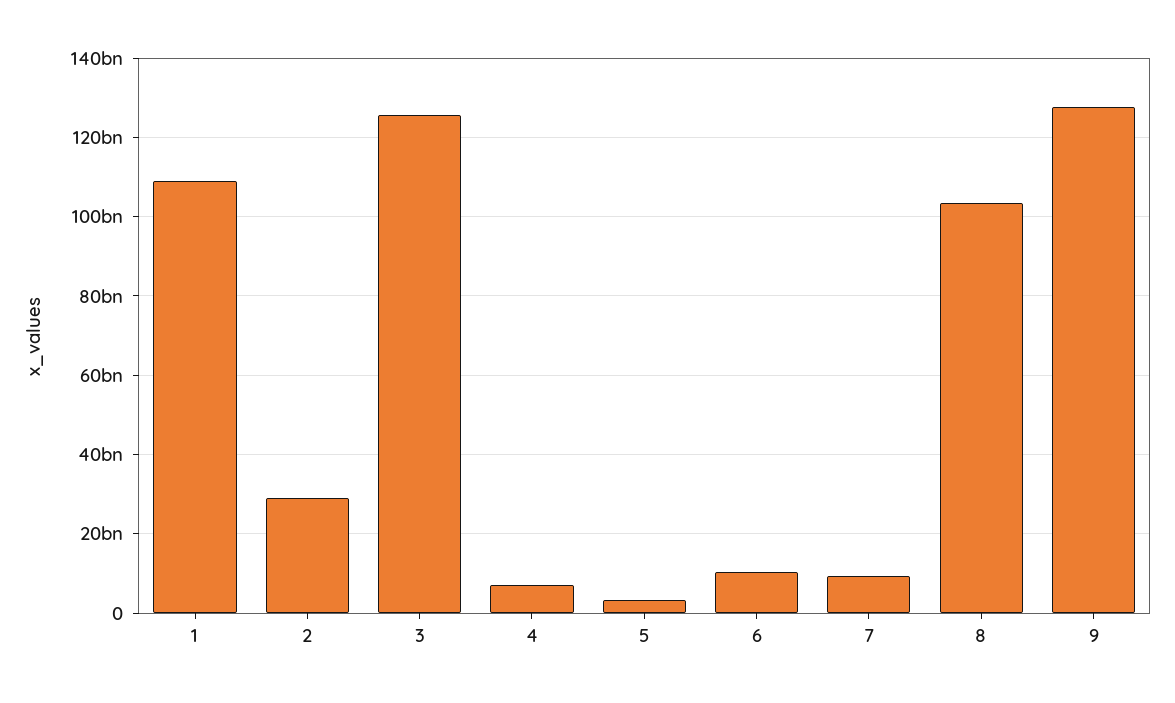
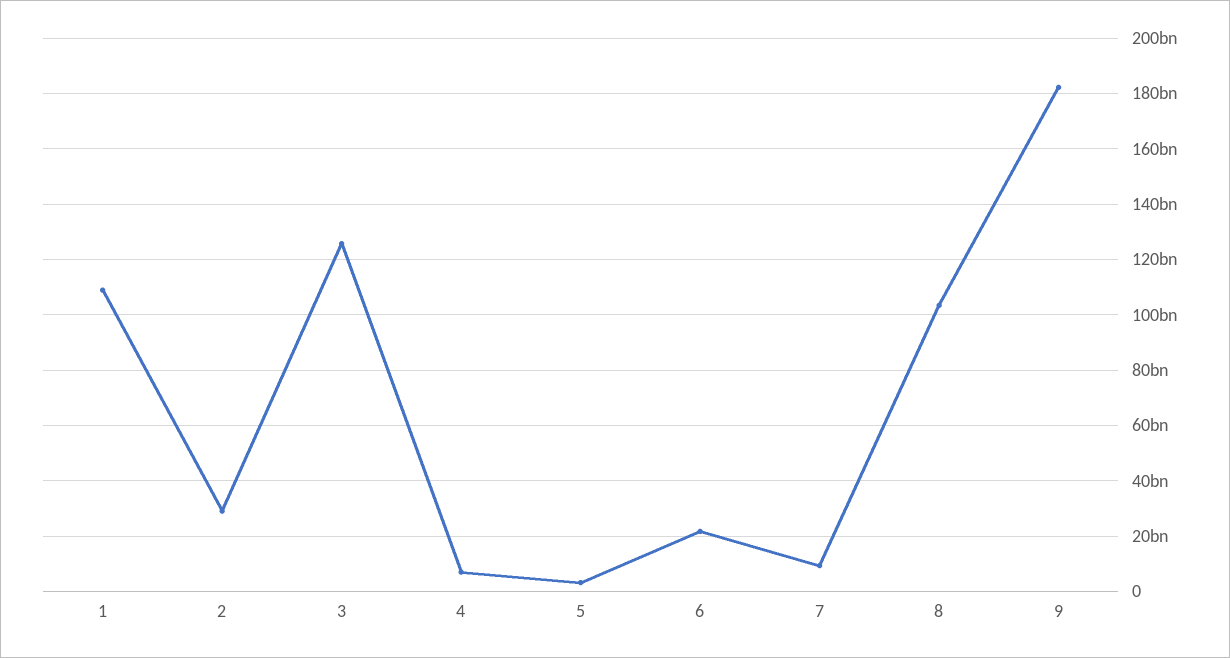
6: 10000000000 -> 22500000000
9: 128000000000 -> 182500000000

